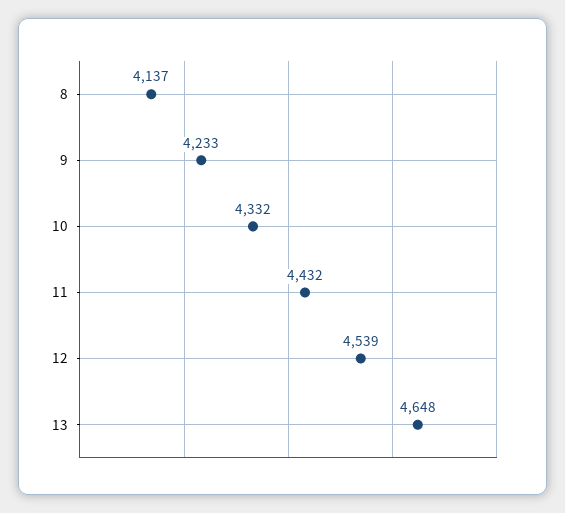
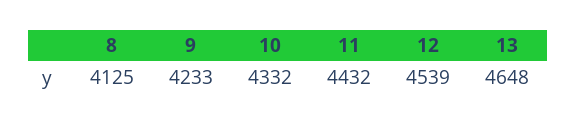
8: 4137 -> 4125

